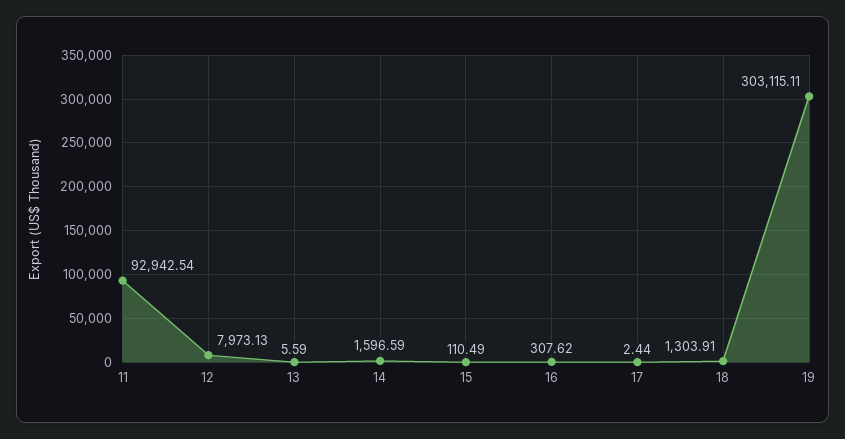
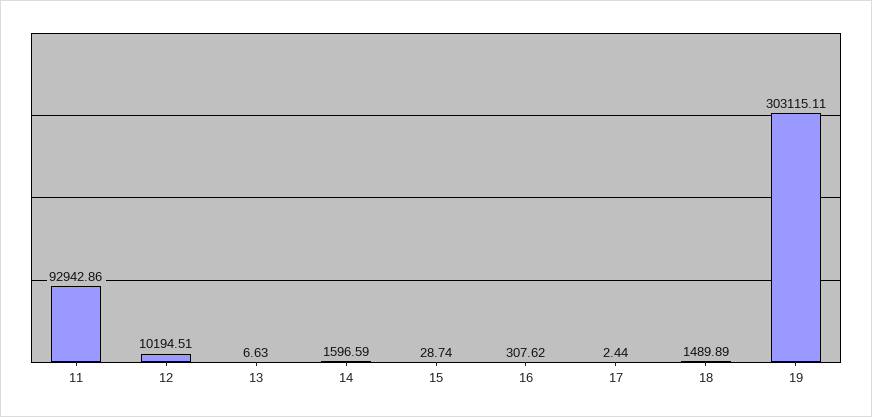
11: 92942.54 -> 92942.86
12: 7973.13 -> 10194.51
13: 5.59 -> 6.63
15: 110.49 -> 28.74
18: 1303.91 -> 1489.89

